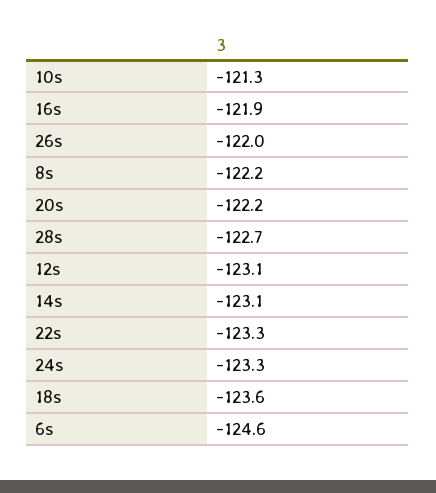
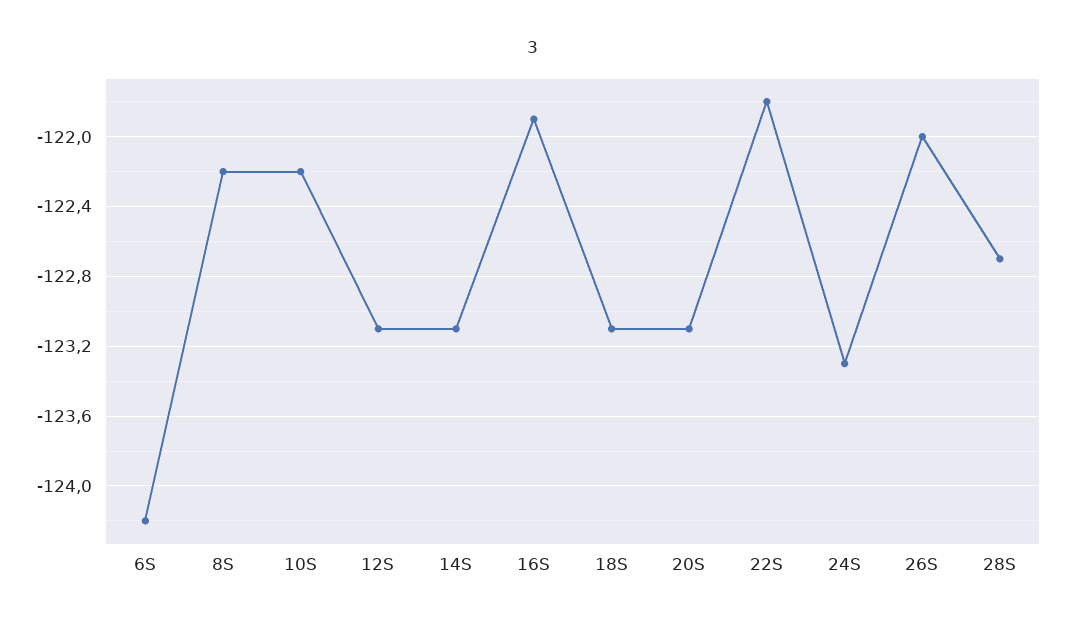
10s: -121.3 -> -122.2
20s: -122.2 -> -123.1
22s: -123.3 -> -121.8
18s: -123.6 -> -123.1
6s: -124.6 -> -124.2

